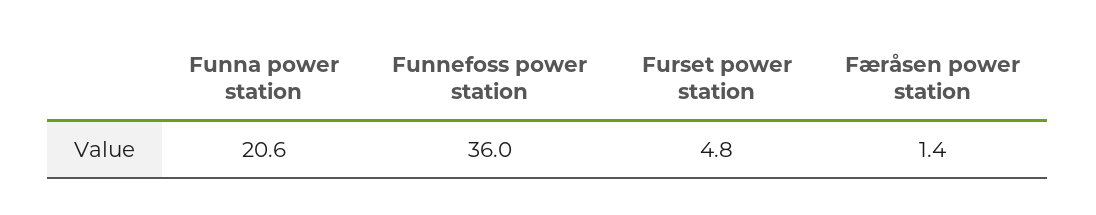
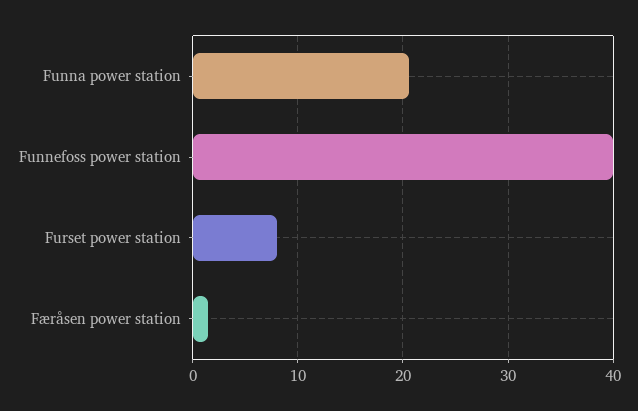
Funnefoss power station: 36 -> 40
Furset power station: 4.8 -> 8

